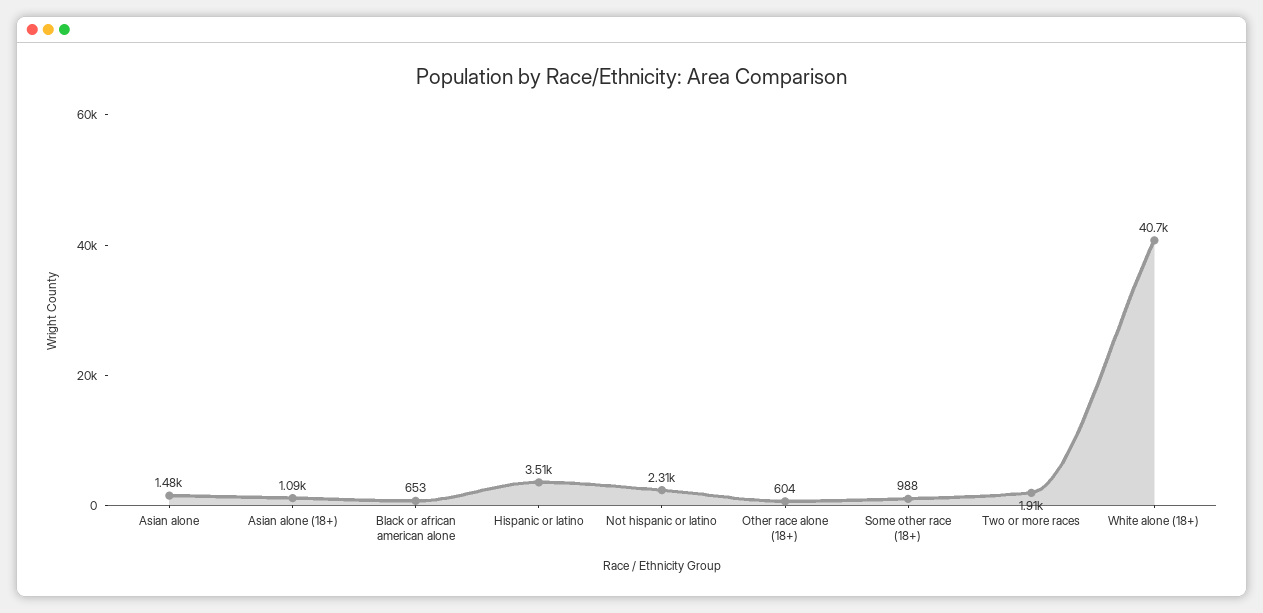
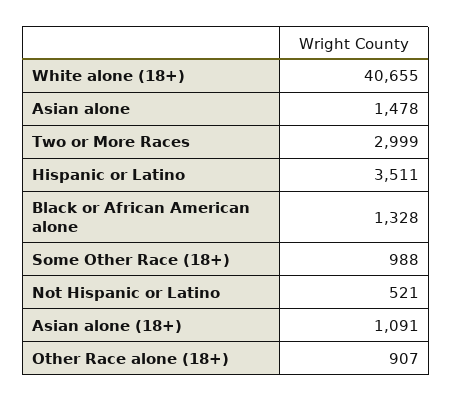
Black or african american alone: 653 -> 1328
Not hispanic or latino: 2310 -> 521
Other race alone (18+): 604 -> 907
Two or more races: 1910 -> 2999

